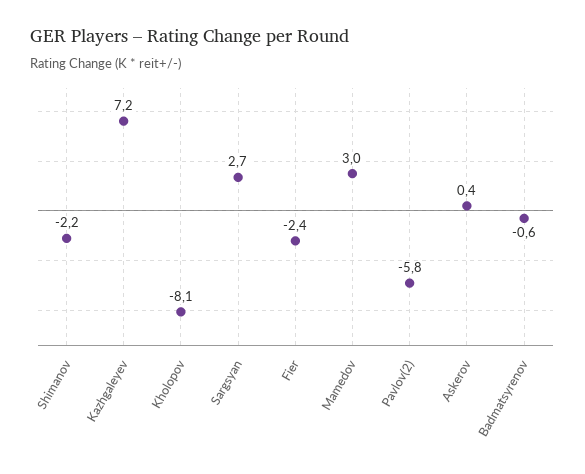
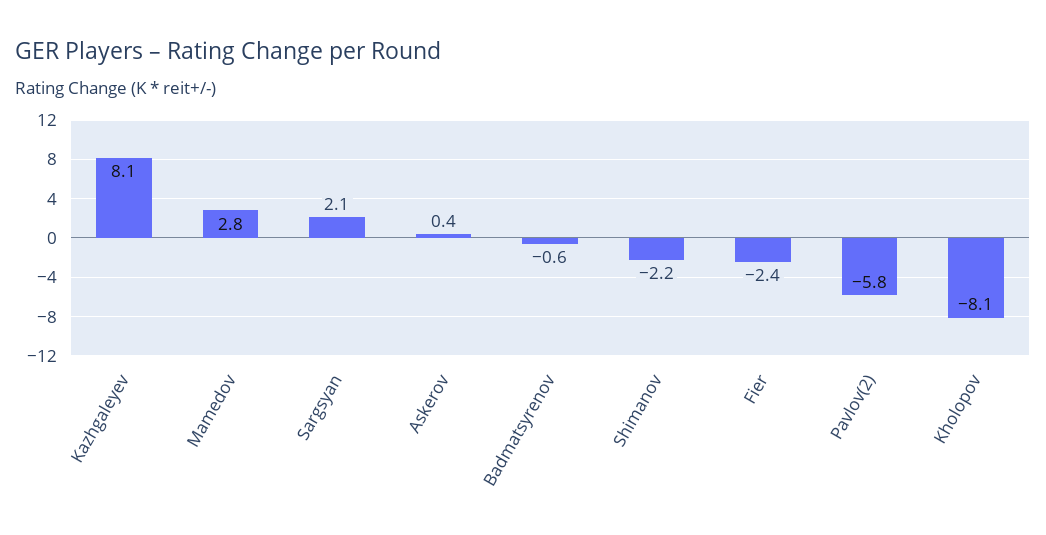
Kazhgaleyev: 7.2 -> 8.1
Sargsyan: 2.7 -> 2.1
Mamedov: 3 -> 2.8

